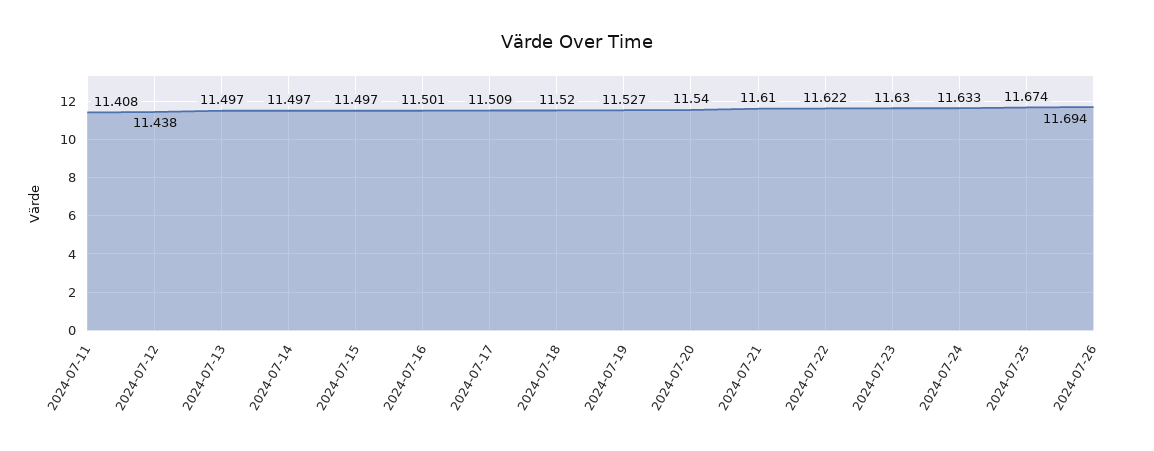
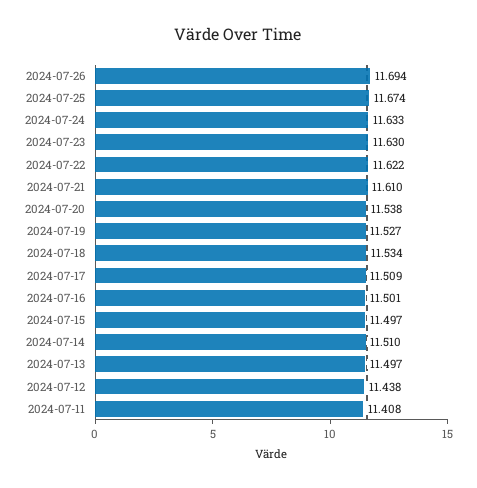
2024-07-14: 11.497 -> 11.51
2024-07-18: 11.52 -> 11.534
2024-07-20: 11.54 -> 11.538

